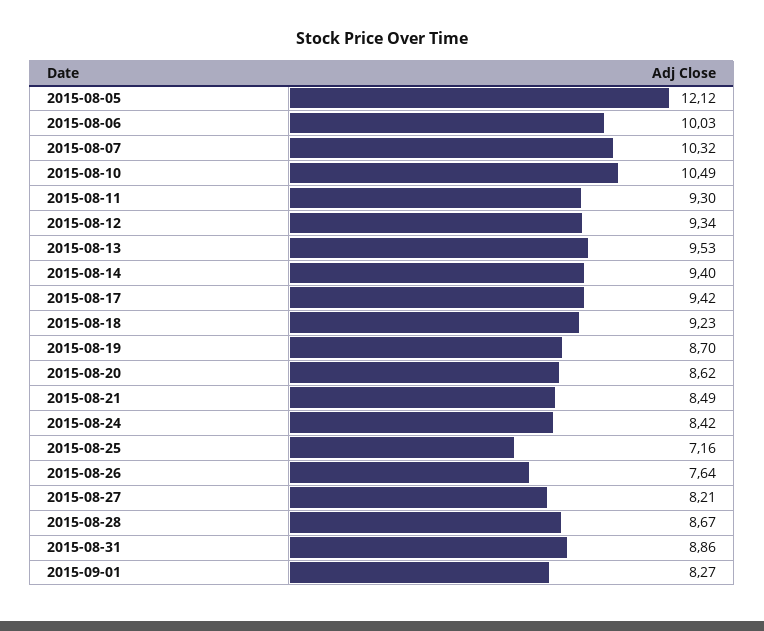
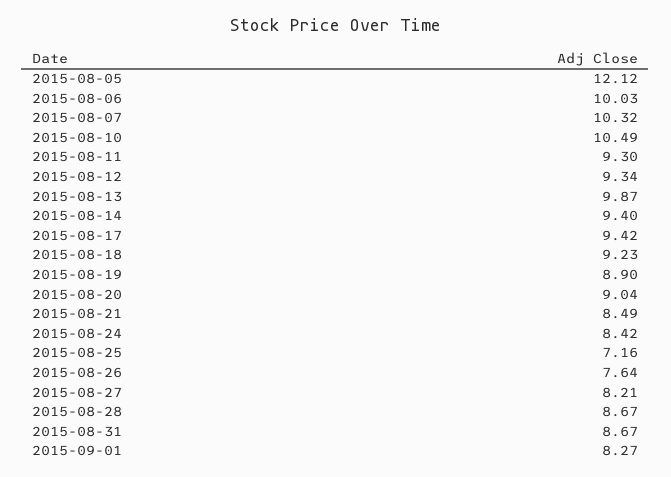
2015-08-13: 9.53 -> 9.87
2015-08-19: 8.7 -> 8.9
2015-08-20: 8.62 -> 9.04
2015-08-31: 8.86 -> 8.67

